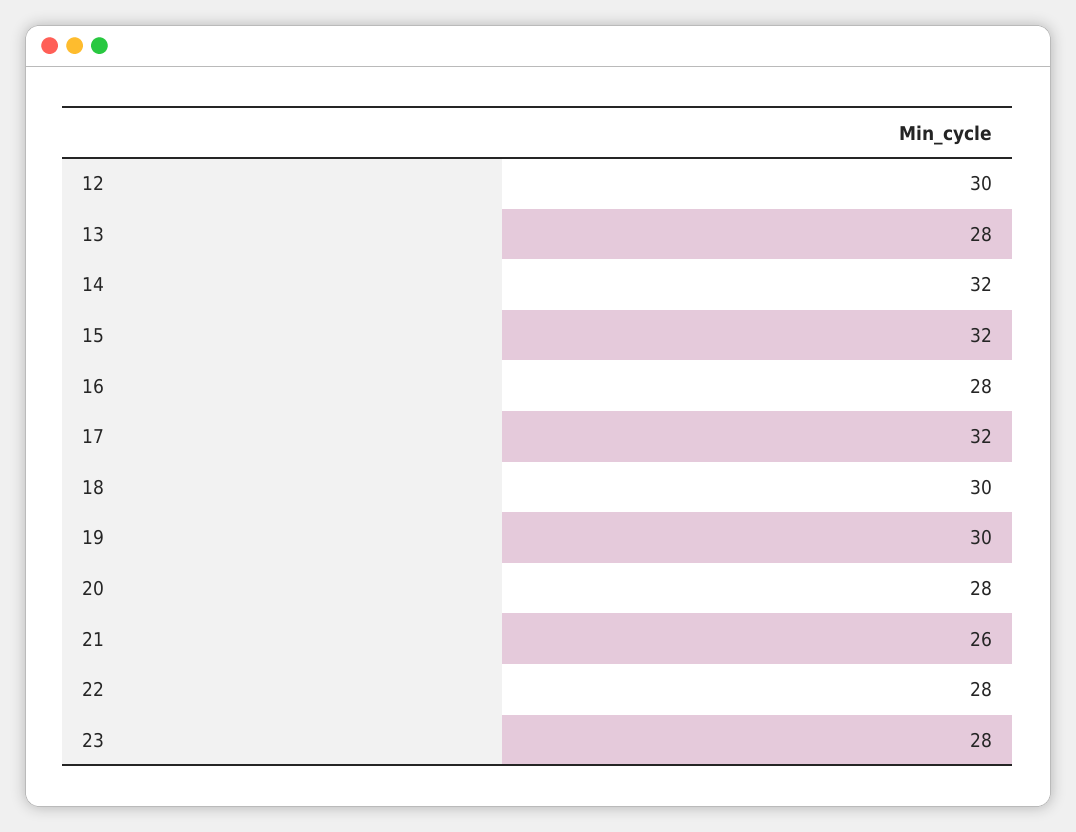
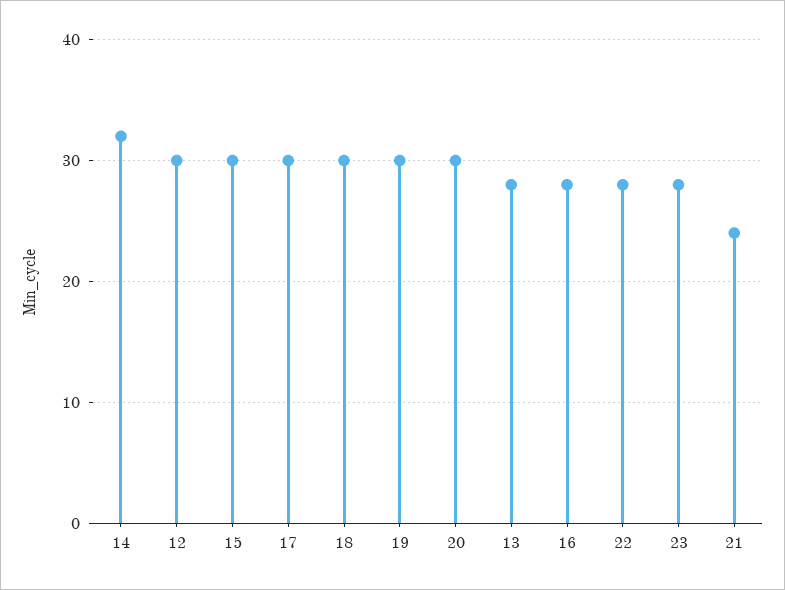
15: 32 -> 30
17: 32 -> 30
20: 28 -> 30
21: 26 -> 24

